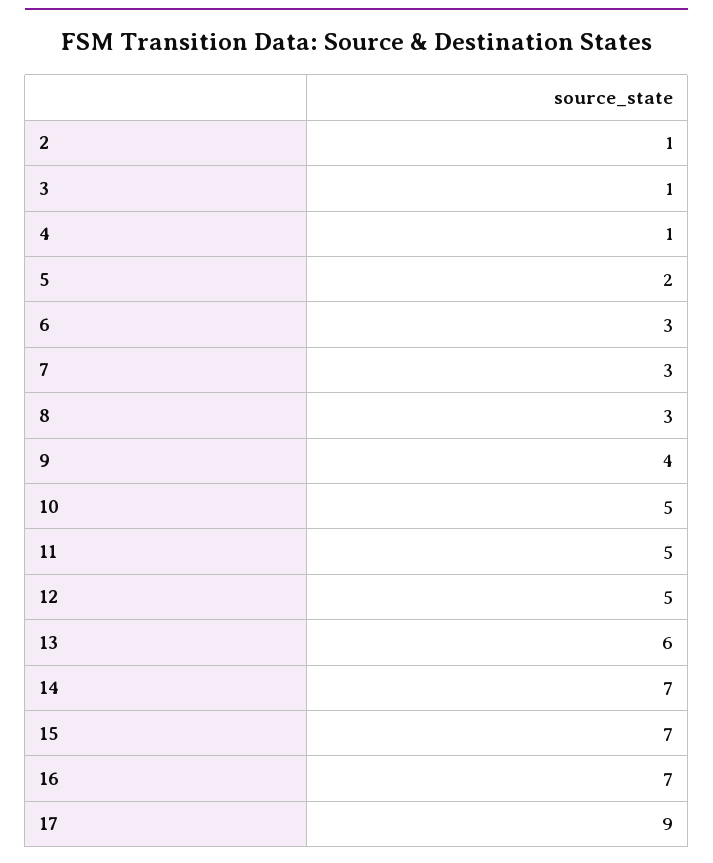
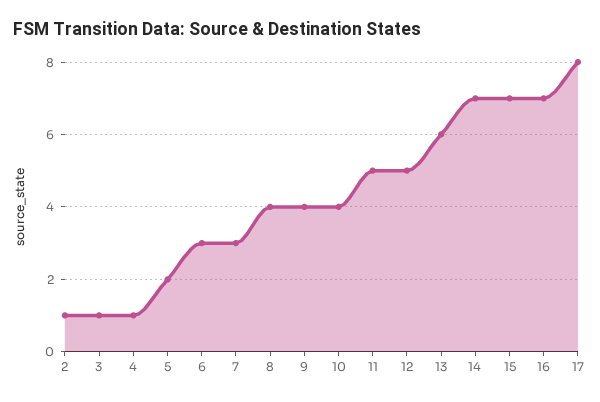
8: 3 -> 4
10: 5 -> 4
17: 9 -> 8

